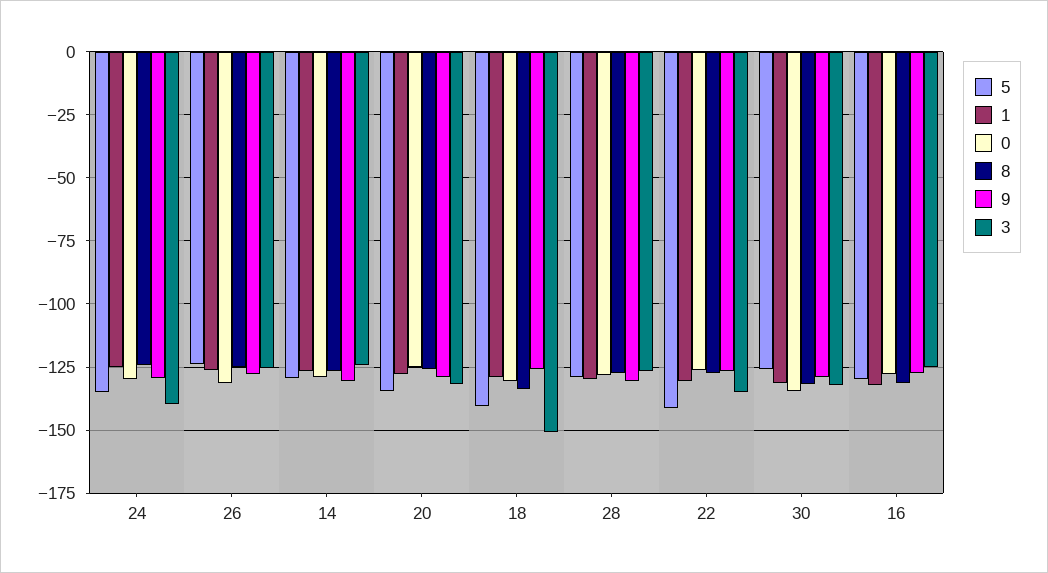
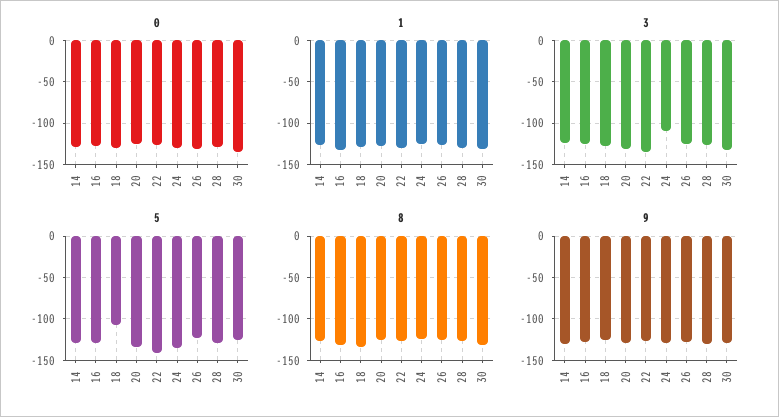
3, 24: -140 -> -110
5, 18: -140 -> -110
3, 18: -150 -> -130

